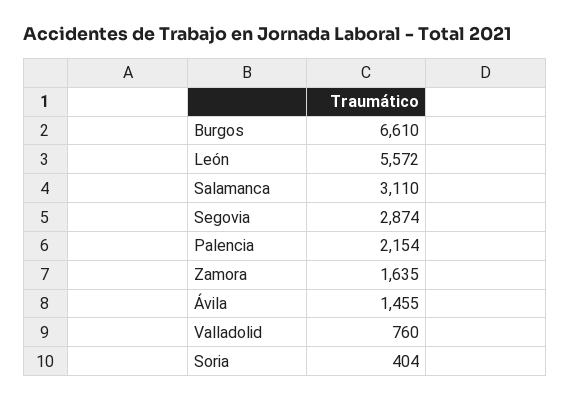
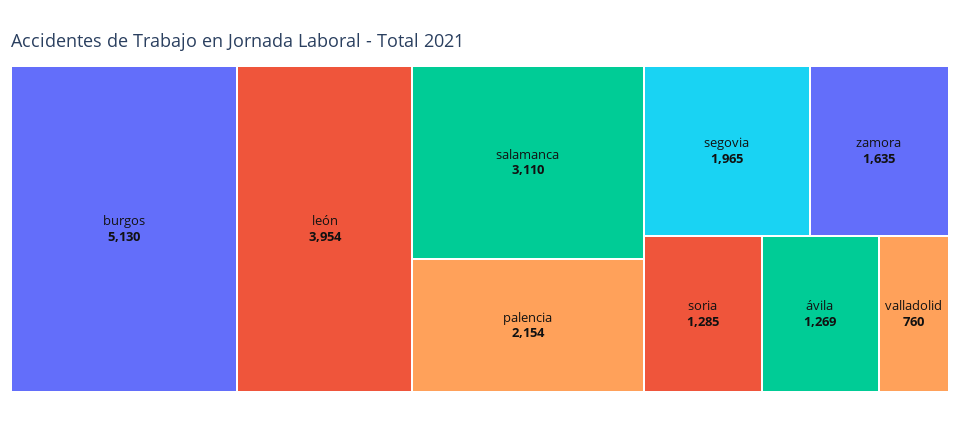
Burgos: 6610 -> 5130
León: 5572 -> 3954
Segovia: 2874 -> 1965
Ávila: 1455 -> 1269
Soria: 404 -> 1285

